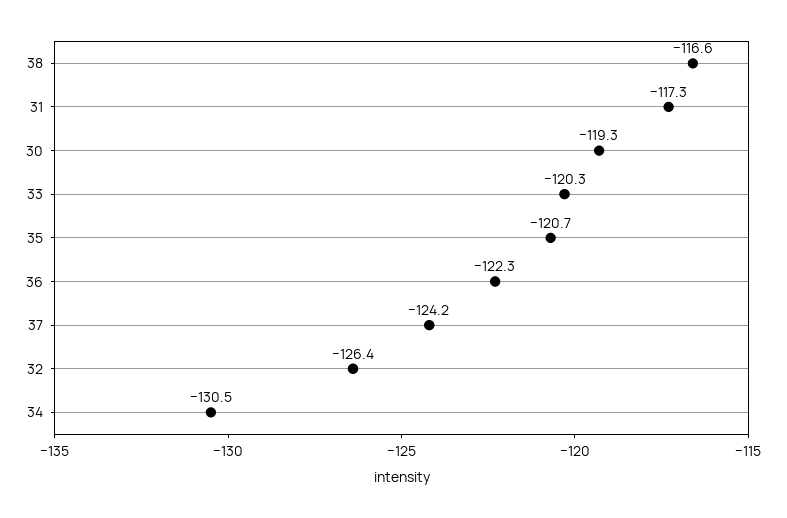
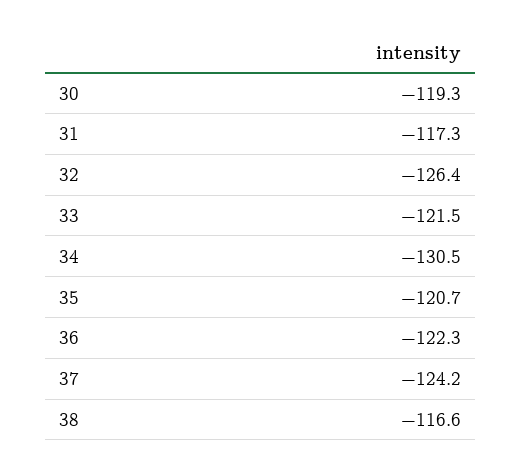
33: -120.3 -> -121.5

